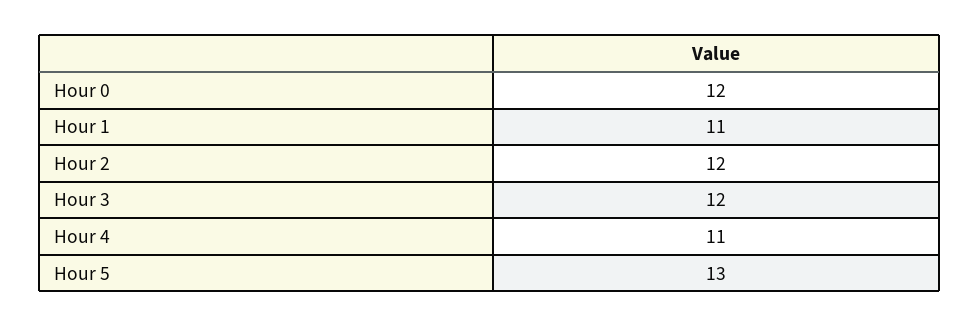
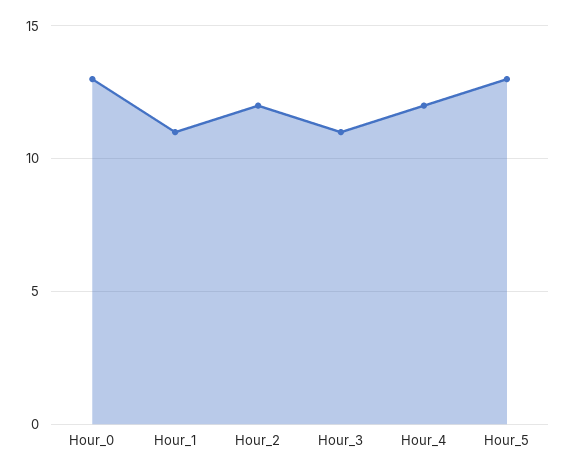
Hour 0: 12 -> 13
Hour 3: 12 -> 11
Hour 4: 11 -> 12

